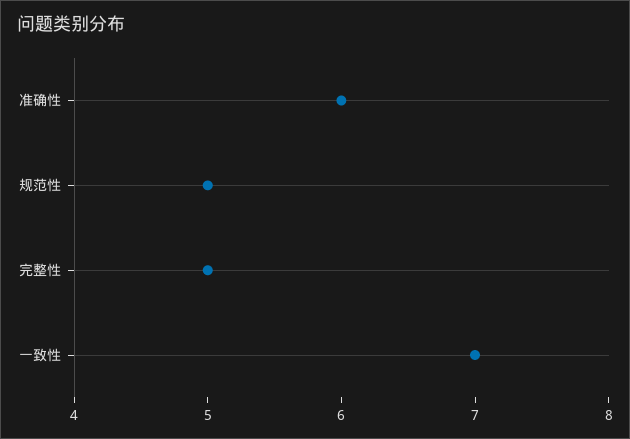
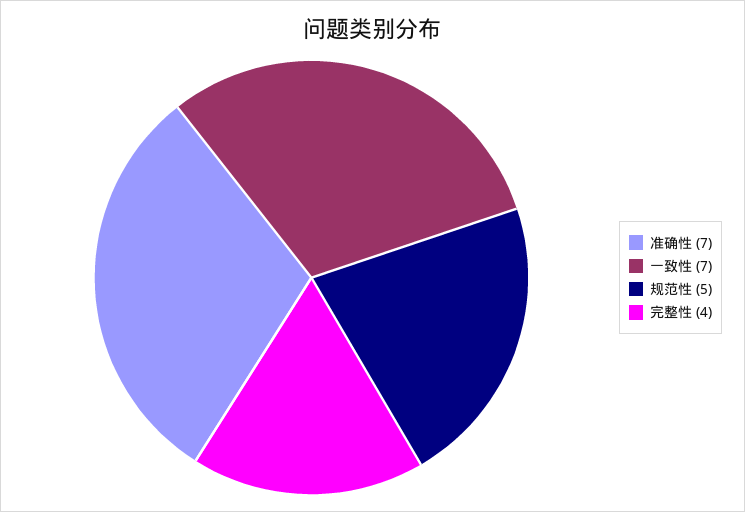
准确性: 6 -> 7
完整性: 5 -> 4

